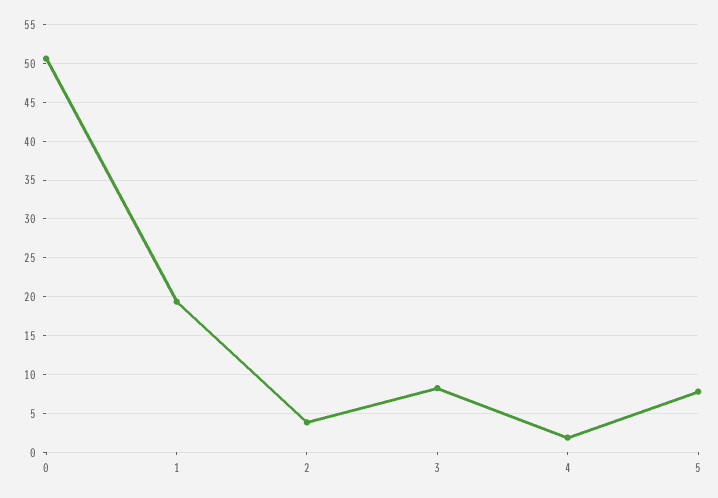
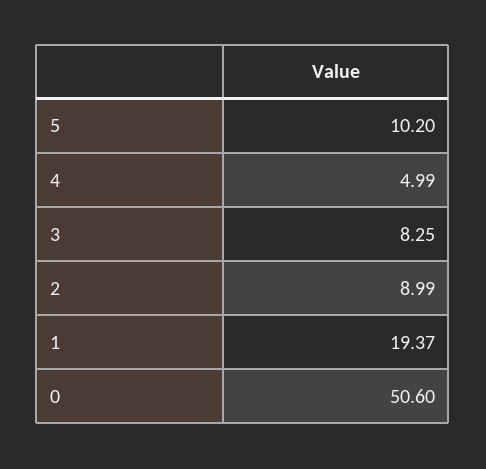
2: 4 -> 8.99
4: 2 -> 4.99
5: 8 -> 10.2

